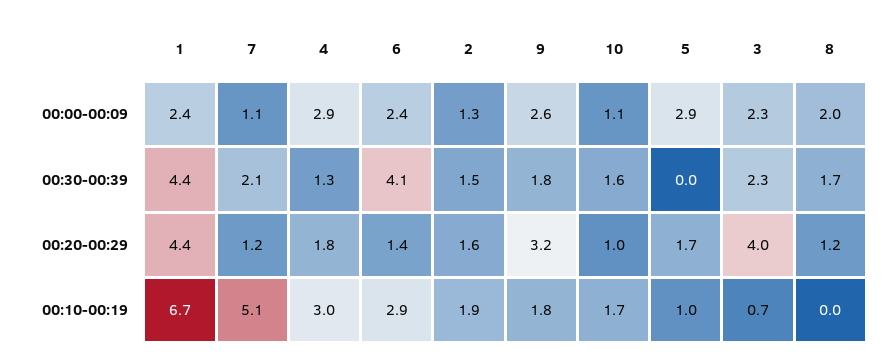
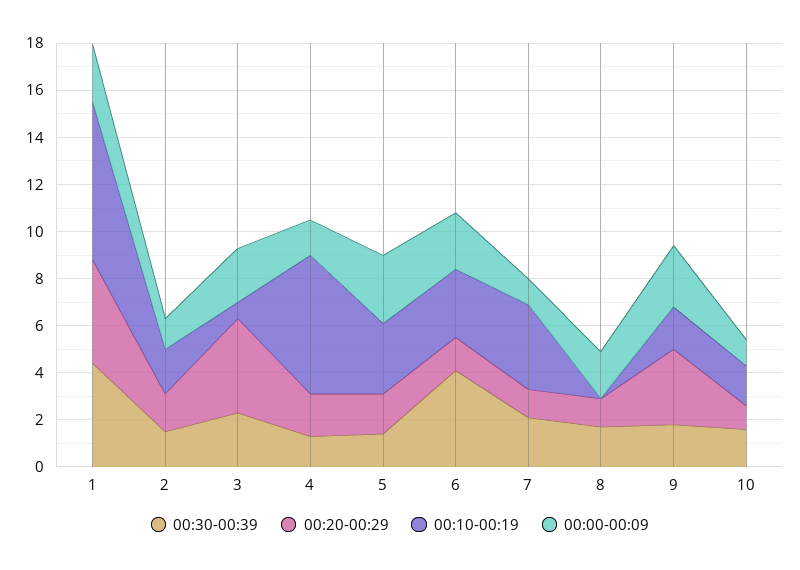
00:00-00:09, 4: 2.9 -> 1.5
00:30-00:39, 5: 0 -> 1.5
00:10-00:19, 7: 5.1 -> 3.5
00:10-00:19, 4: 3 -> 6
00:10-00:19, 5: 1 -> 3

